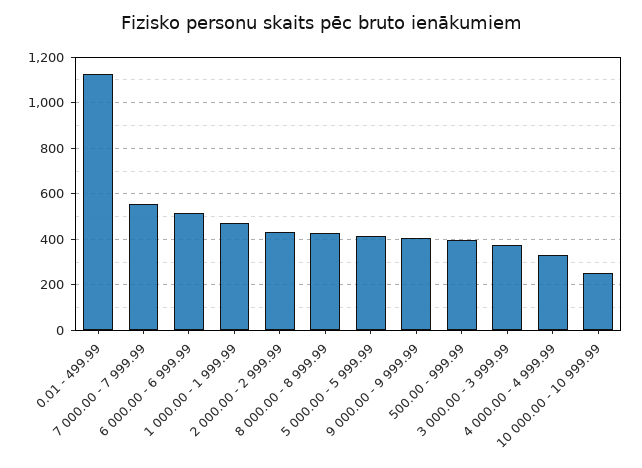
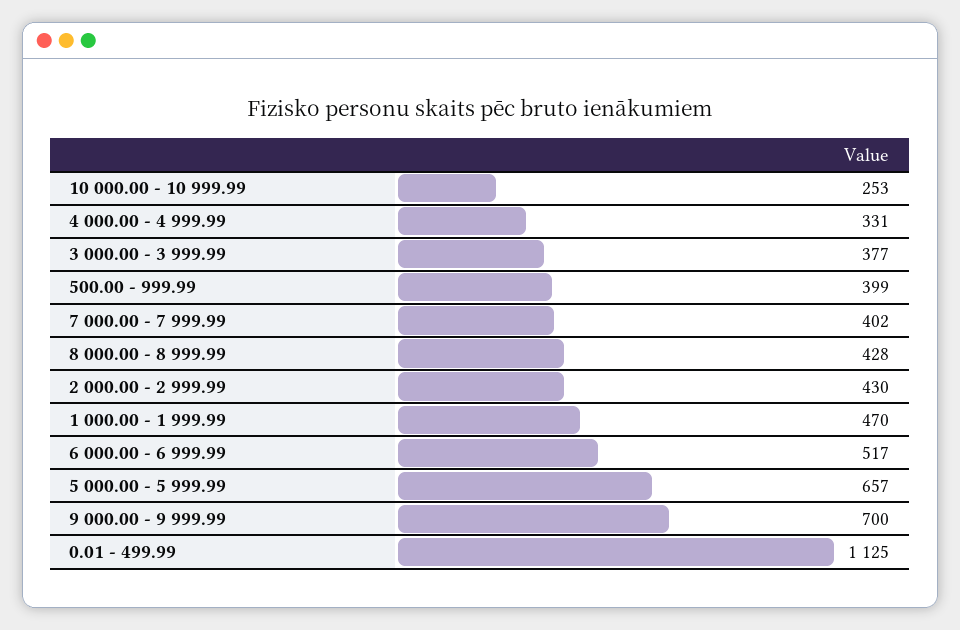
7 000.00 - 7 999.99: 550 -> 402
5 000.00 - 5 999.99: 400 -> 657
9 000.00 - 9 999.99: 400 -> 700

